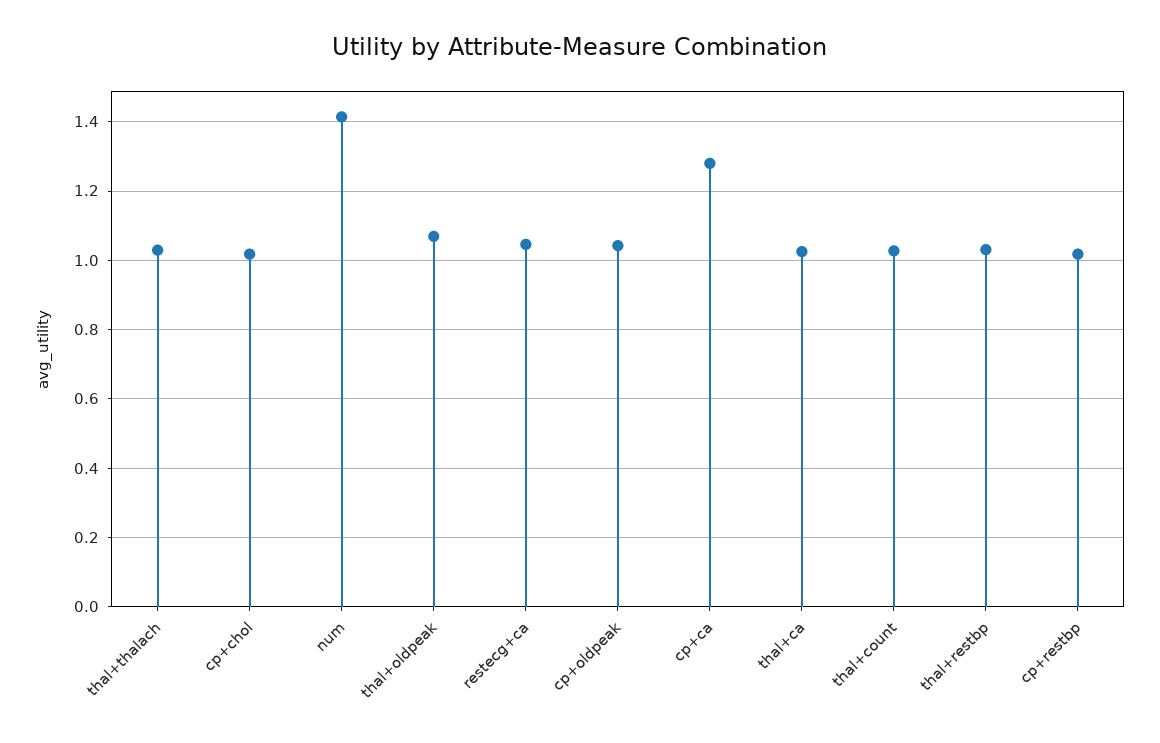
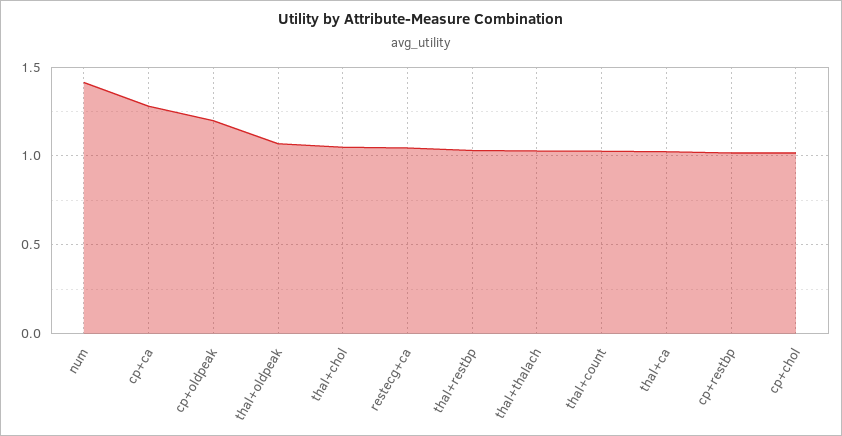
cp+oldpeak: 1.04 -> 1.2
thal+chol: none -> 1.05

